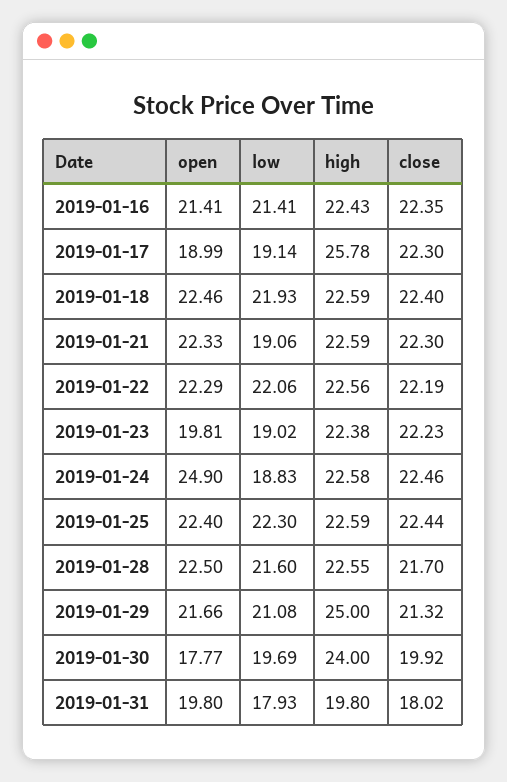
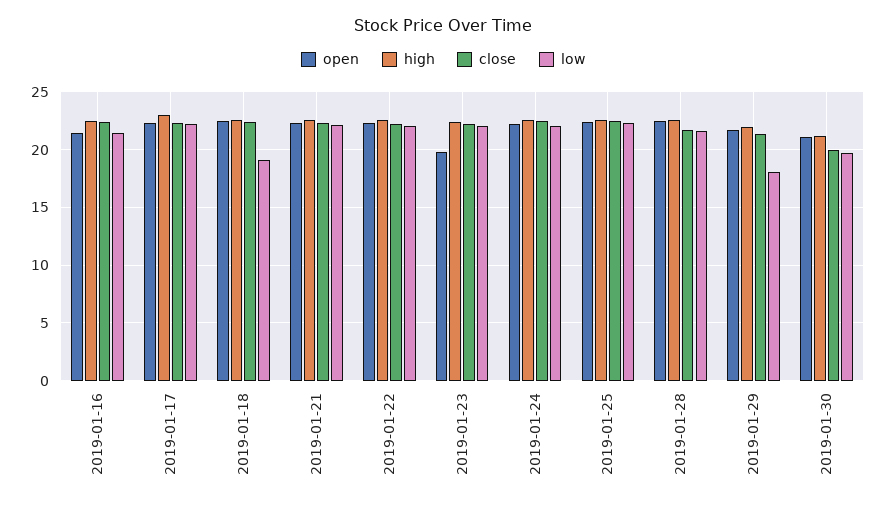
open, 2019-01-17: 18.99 -> 22
low, 2019-01-17: 19.14 -> 22
high, 2019-01-17: 25.78 -> 23
low, 2019-01-18: 21.93 -> 19
low, 2019-01-21: 19.06 -> 22
low, 2019-01-23: 19.02 -> 22
open, 2019-01-24: 24.9 -> 22
low, 2019-01-24: 18.83 -> 22
low, 2019-01-29: 21.08 -> 18
high, 2019-01-29: 25 -> 22
open, 2019-01-30: 17.77 -> 21
high, 2019-01-30: 24 -> 21
open, 2019-01-31: 19.8 -> none
low, 2019-01-31: 17.93 -> none
high, 2019-01-31: 19.8 -> none
close, 2019-01-31: 18.02 -> none

